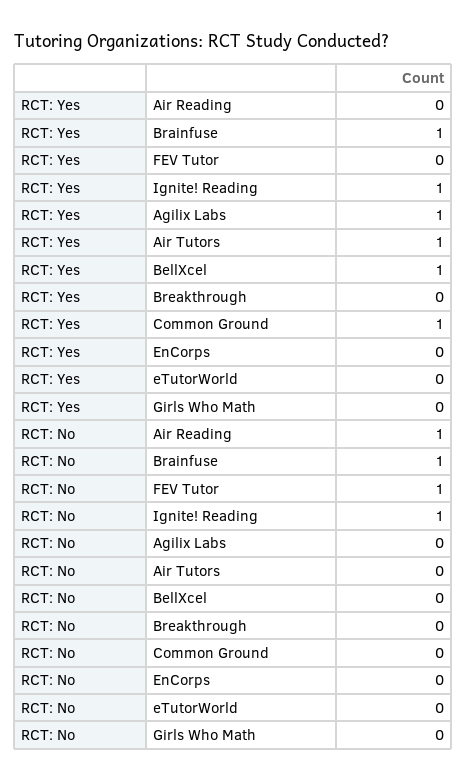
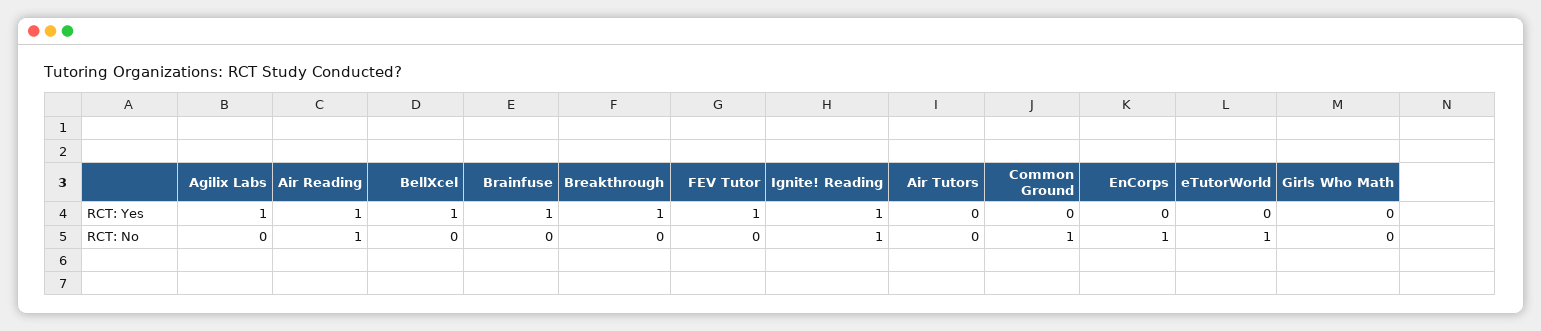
RCT: Yes, Air Reading: 0 -> 1
RCT: Yes, FEV Tutor: 0 -> 1
RCT: Yes, Air Tutors: 1 -> 0
RCT: Yes, Breakthrough: 0 -> 1
RCT: Yes, Common Ground: 1 -> 0
RCT: No, Brainfuse: 1 -> 0
RCT: No, FEV Tutor: 1 -> 0
RCT: No, Common Ground: 0 -> 1
RCT: No, EnCorps: 0 -> 1
RCT: No, eTutorWorld: 0 -> 1

